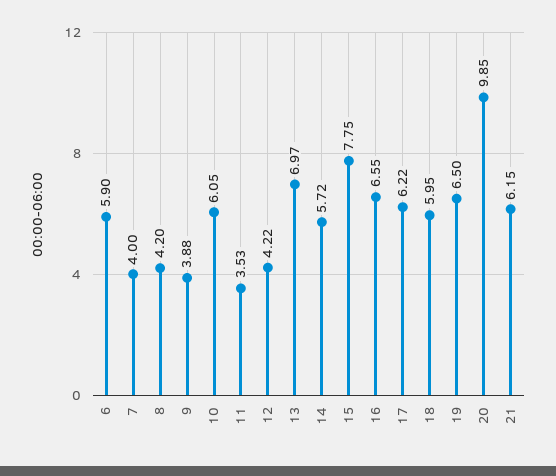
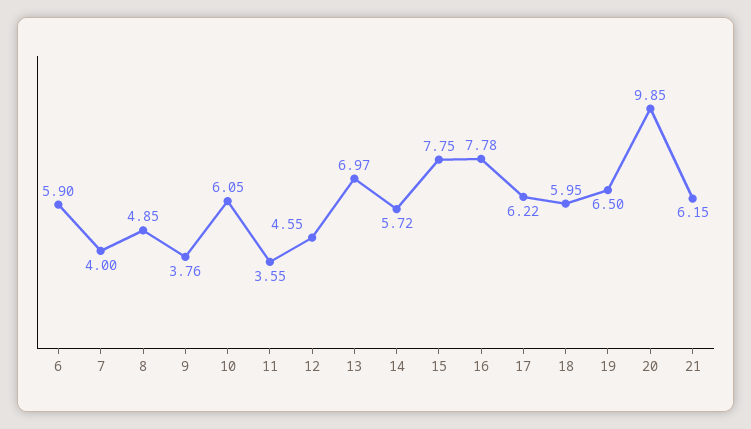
8: 4.2 -> 4.85
9: 3.88 -> 3.76
11: 3.53 -> 3.55
12: 4.22 -> 4.55
16: 6.55 -> 7.78

